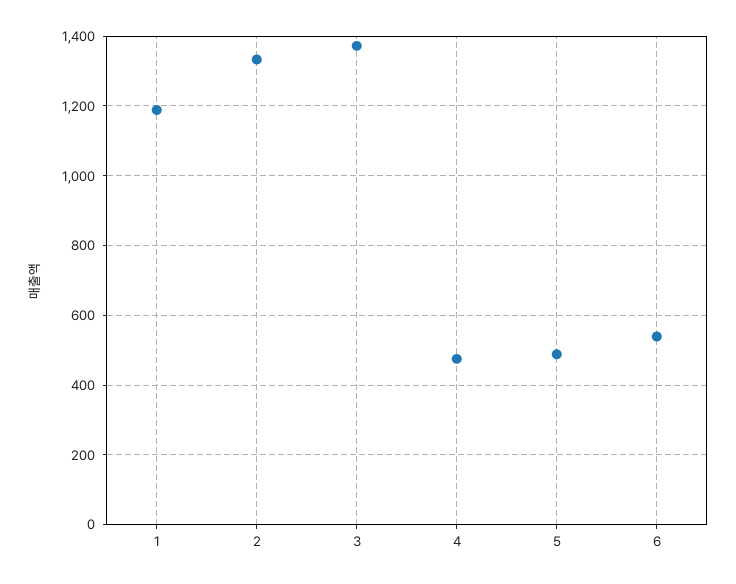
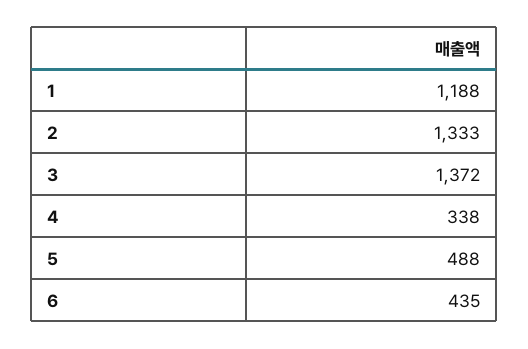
4: 480 -> 338
6: 540 -> 435

